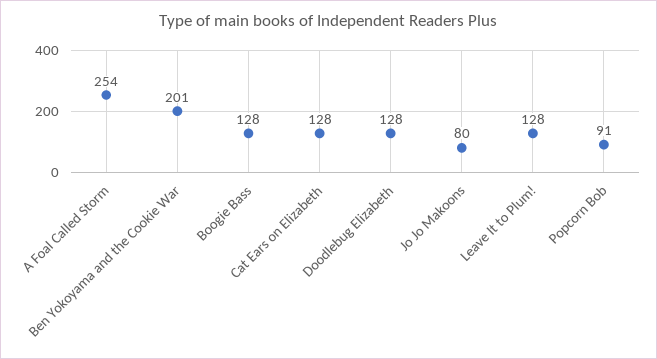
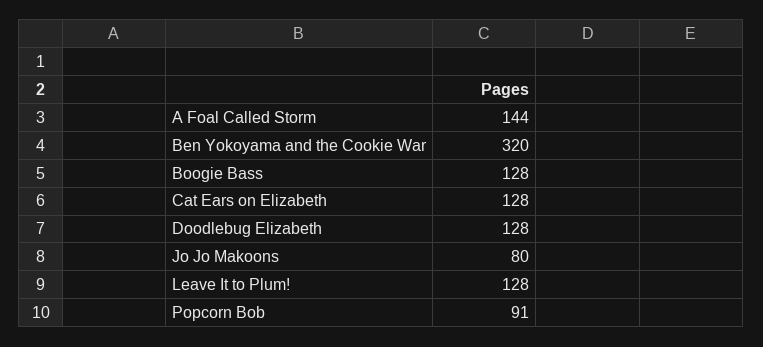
A Foal Called Storm: 254 -> 144
Ben Yokoyama and the Cookie War: 201 -> 320

